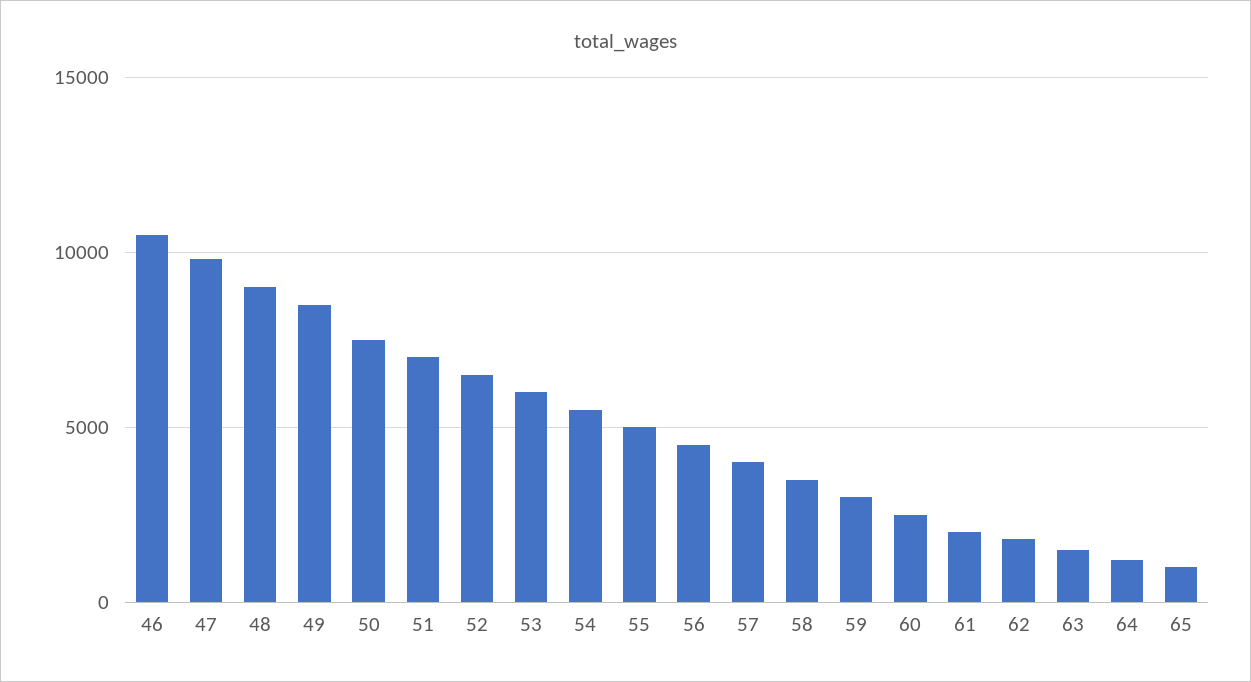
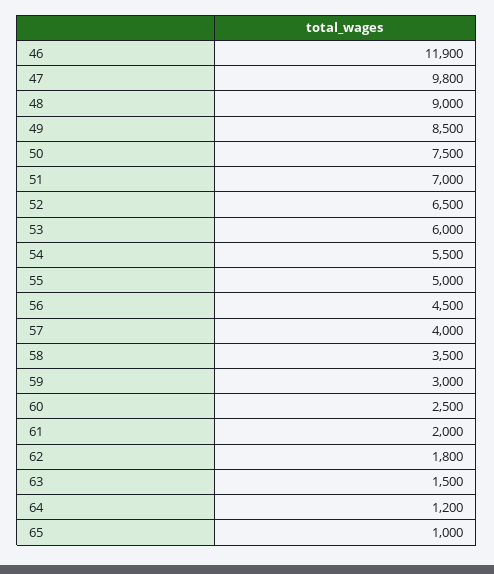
46: 10500 -> 11900

